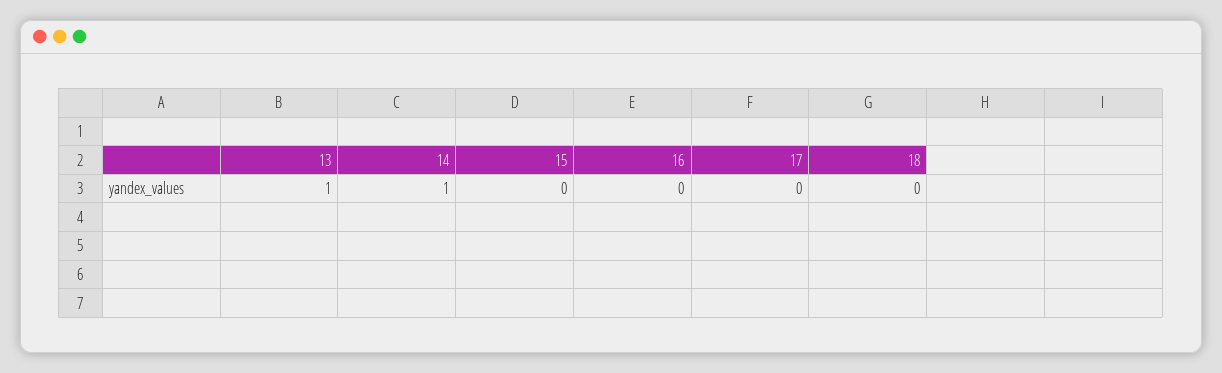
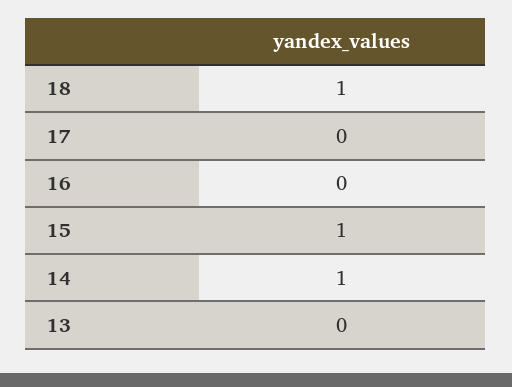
13: 1 -> 0
15: 0 -> 1
18: 0 -> 1

